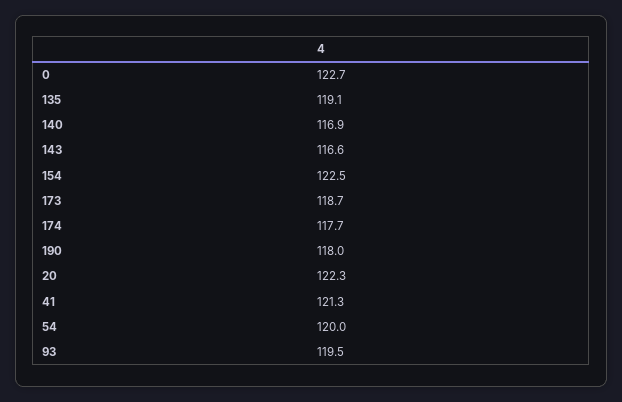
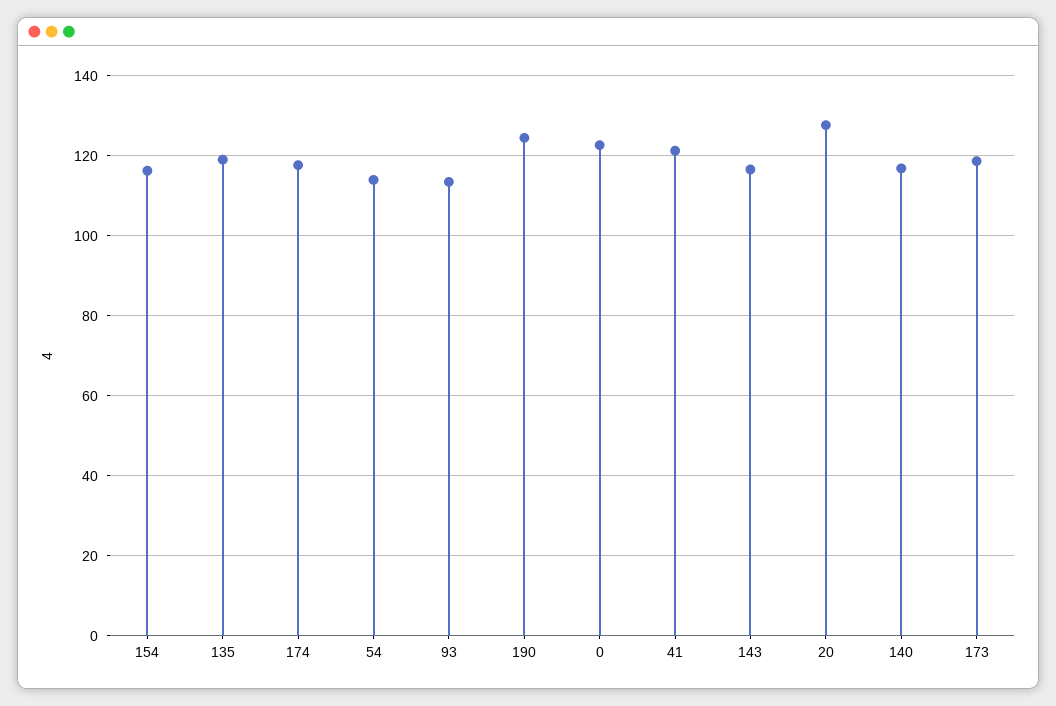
154: 122.5 -> 116
190: 118 -> 124
20: 122.3 -> 128
54: 120 -> 114
93: 119.5 -> 114

